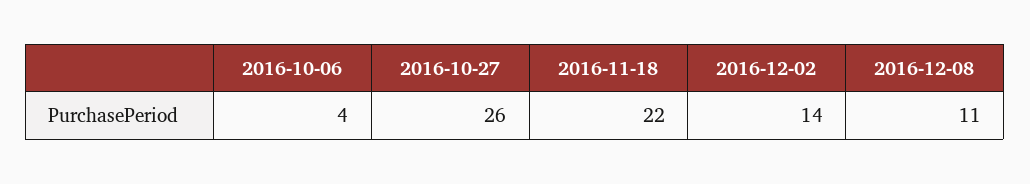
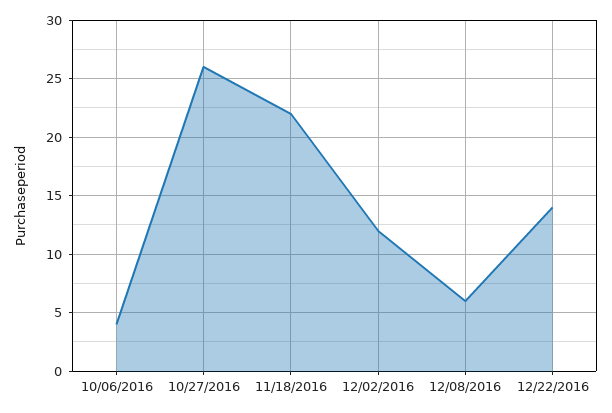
2016-12-02: 14 -> 12
2016-12-08: 11 -> 6
12/22/2016: none -> 14

